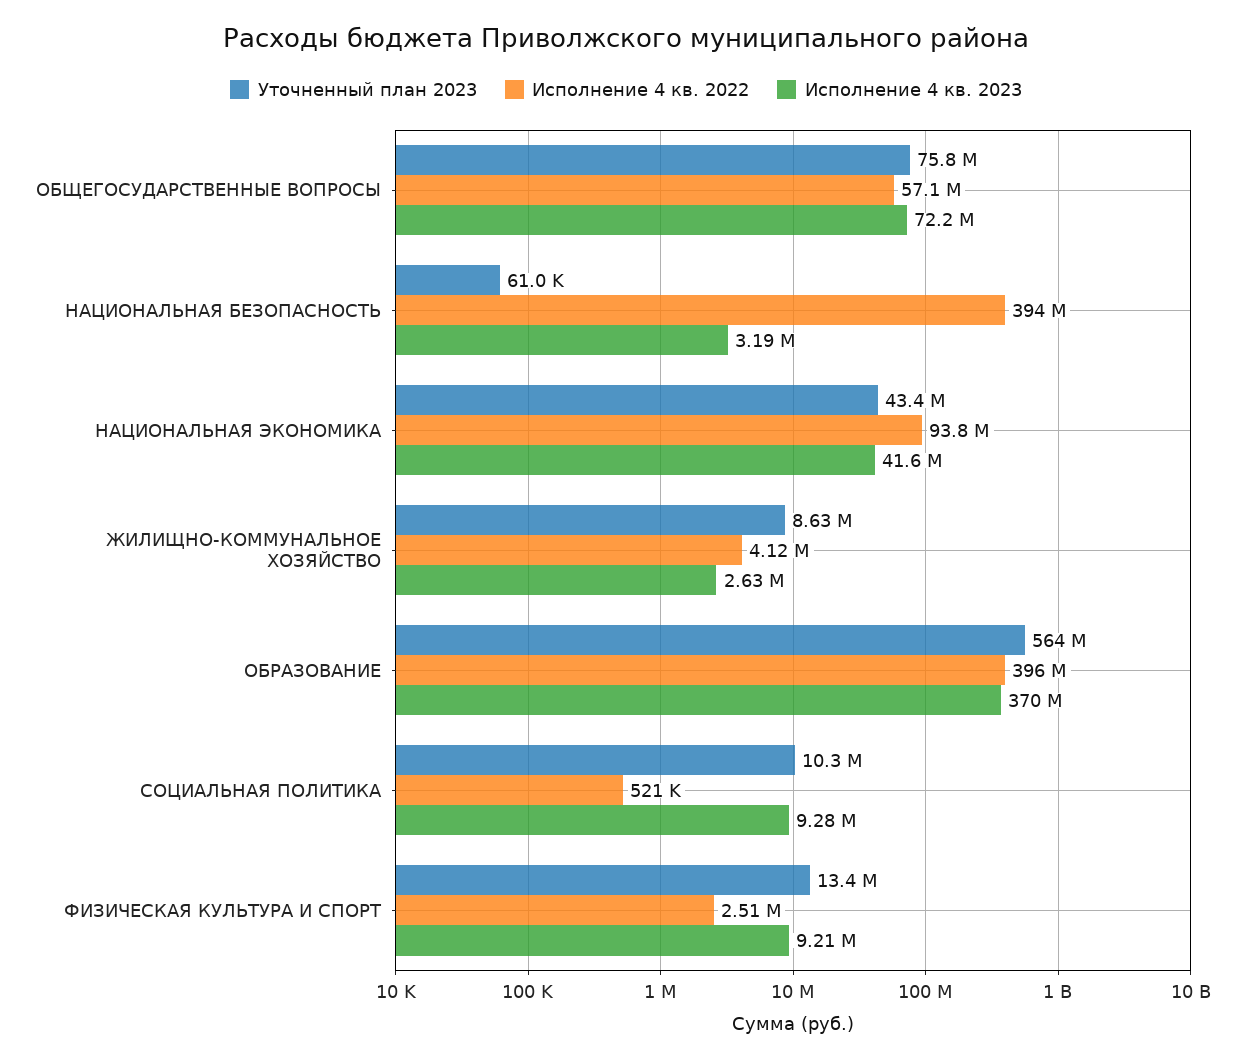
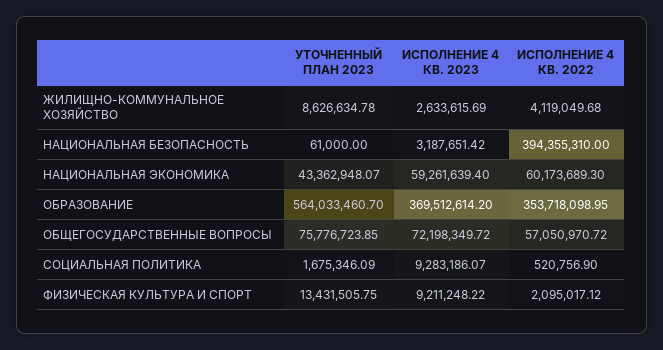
Исполнение 4 кв. 2022, НАЦИОНАЛЬНАЯ ЭКОНОМИКА: 93800000 -> 60173689.3
Исполнение 4 кв. 2023, НАЦИОНАЛЬНАЯ ЭКОНОМИКА: 41600000 -> 59261639.4
Исполнение 4 кв. 2022, ОБРАЗОВАНИЕ: 396000000 -> 353718098.95
Уточненный план 2023, СОЦИАЛЬНАЯ ПОЛИТИКА: 10300000 -> 1675346.09
Исполнение 4 кв. 2022, ФИЗИЧЕСКАЯ КУЛЬТУРА И СПОРТ: 2510000 -> 2095017.12

